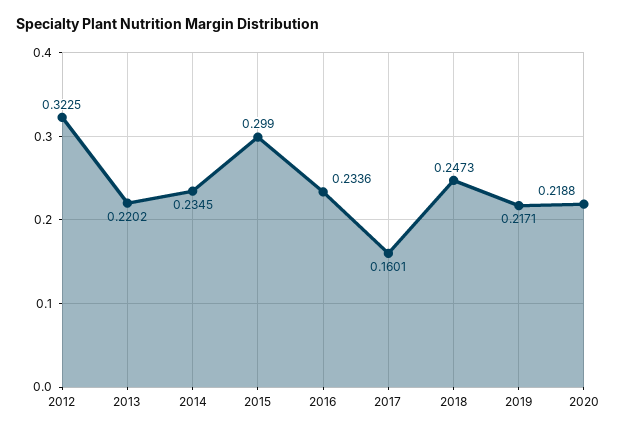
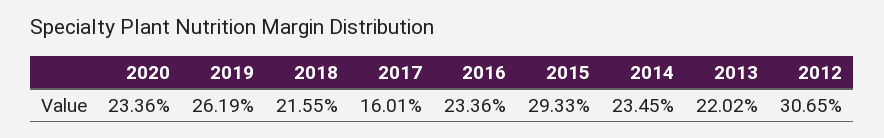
2012: 0.3225 -> 0.3065
2015: 0.299 -> 0.2933
2018: 0.2473 -> 0.2155
2019: 0.2171 -> 0.2619
2020: 0.2188 -> 0.2336

